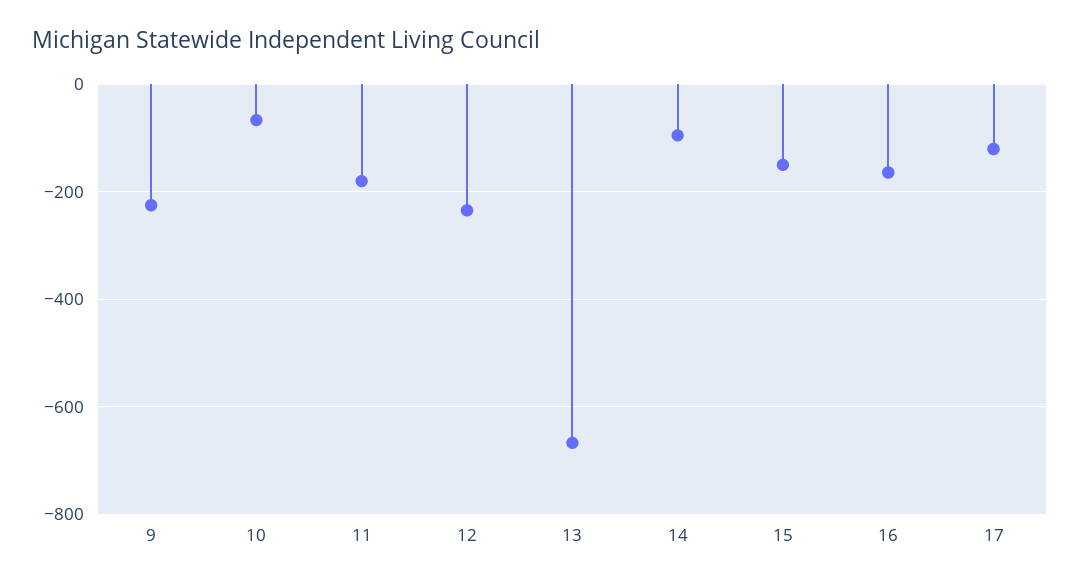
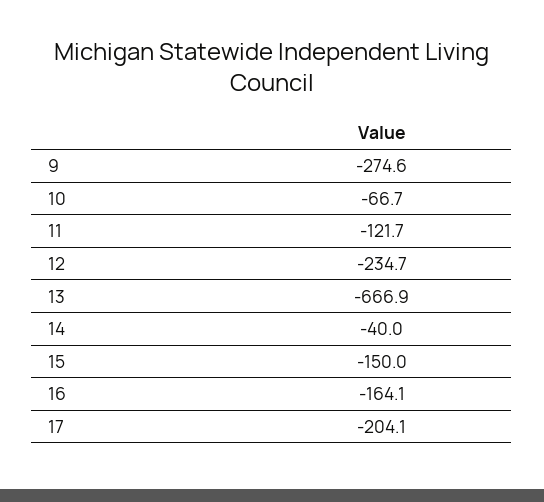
9: -220 -> -274.6
11: -180 -> -121.7
14: -100 -> -40
17: -120 -> -204.1

